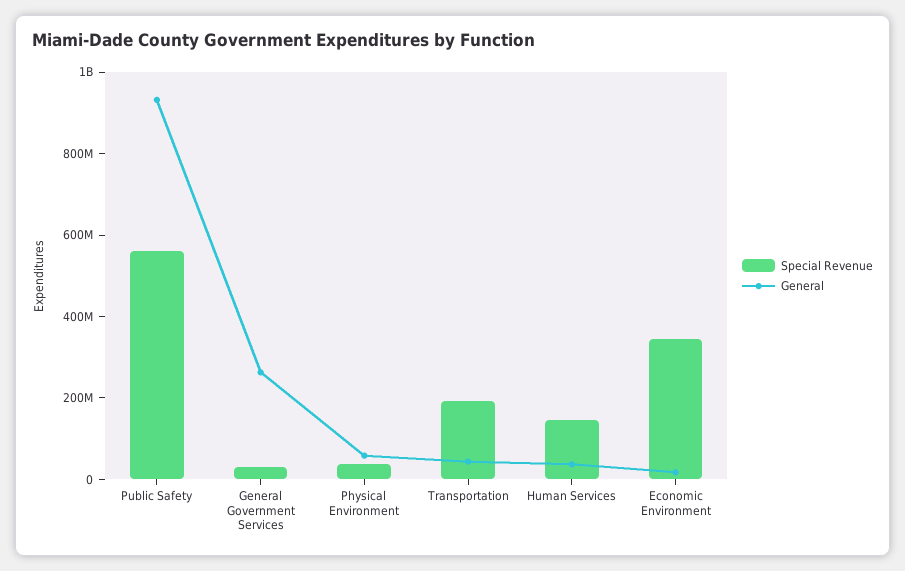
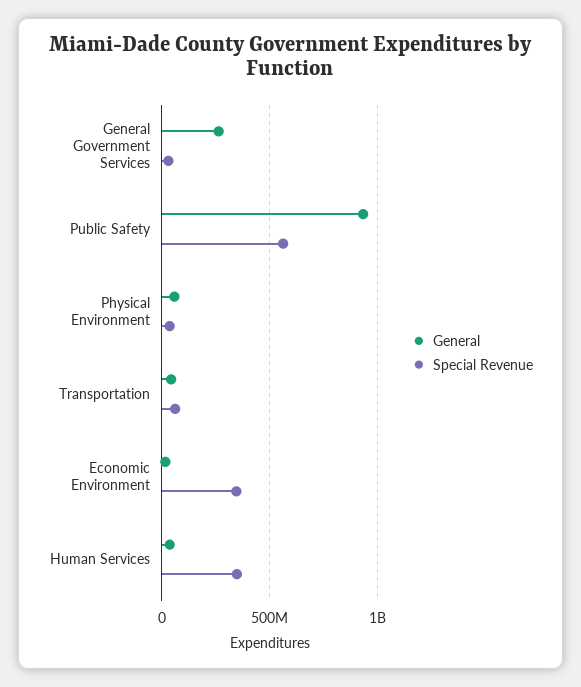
Special Revenue, Transportation: 200000000 -> 50000000
Special Revenue, Human Services: 150000000 -> 350000000

